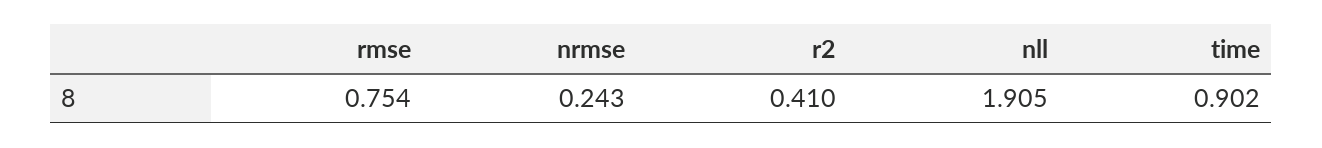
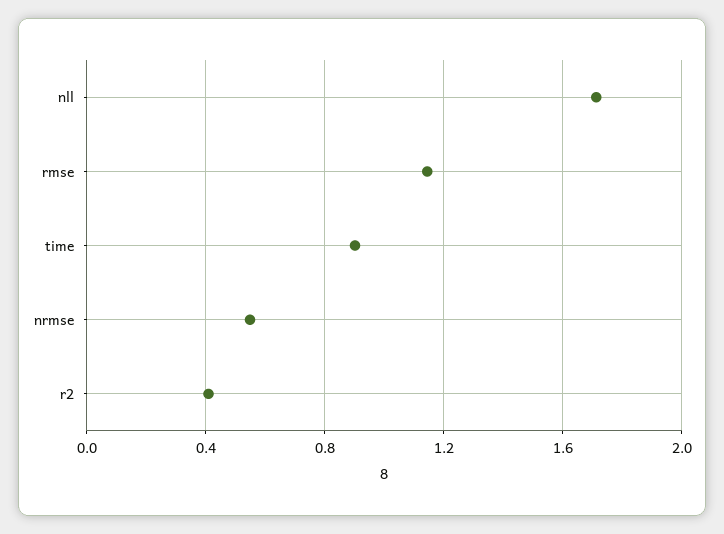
rmse: 0.754 -> 1.15
nrmse: 0.243 -> 0.55
nll: 1.905 -> 1.7

